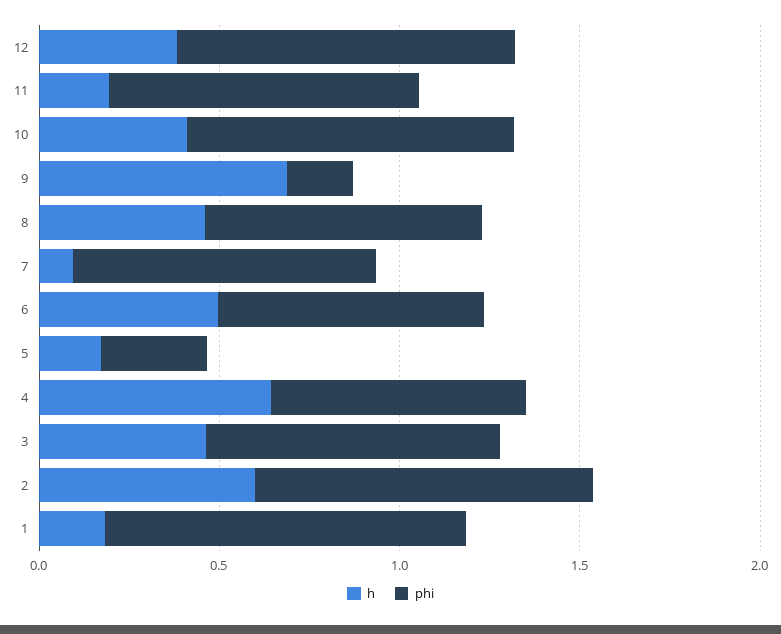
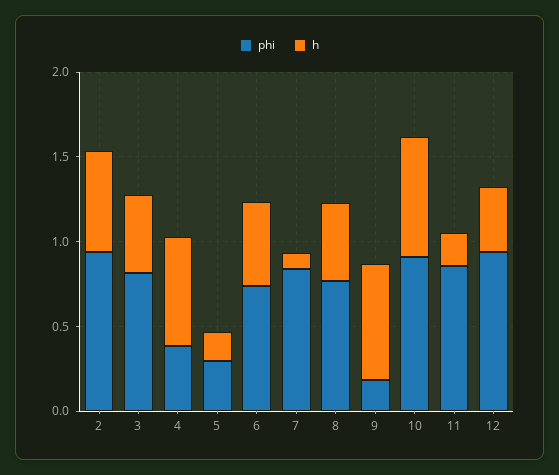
h, 10: 0.4 -> 0.7
phi, 4: 0.7 -> 0.4
h, 1: 0.2 -> none
phi, 1: 1 -> none

